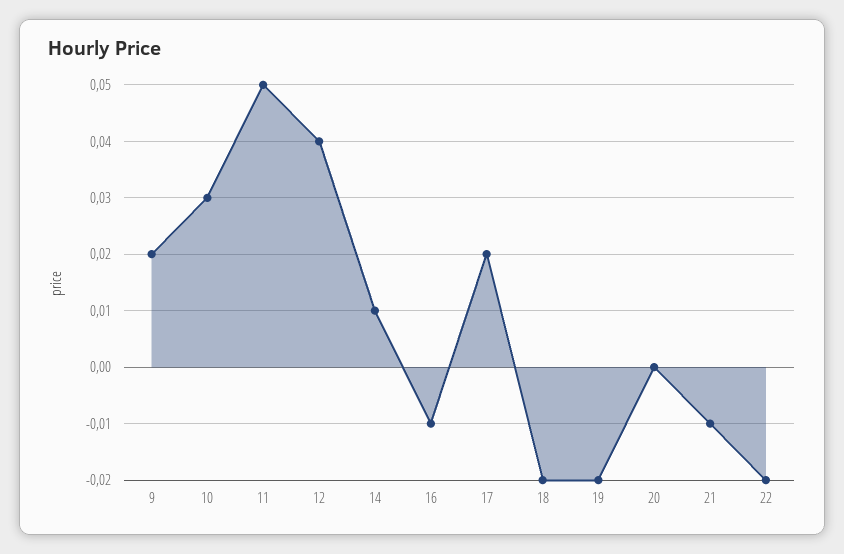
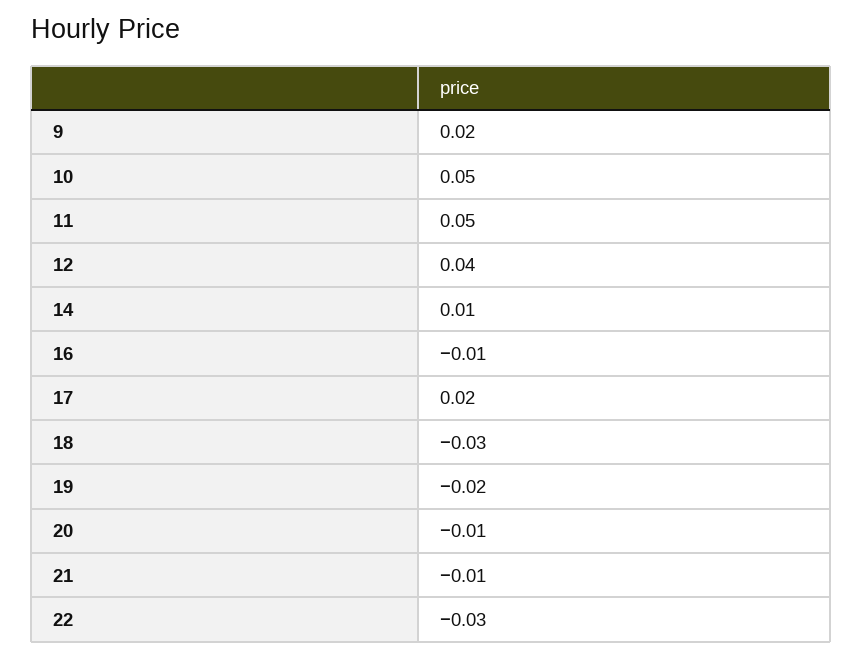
10: 0.03 -> 0.05
18: -0.02 -> -0.03
20: 0 -> -0.01
22: -0.02 -> -0.03

